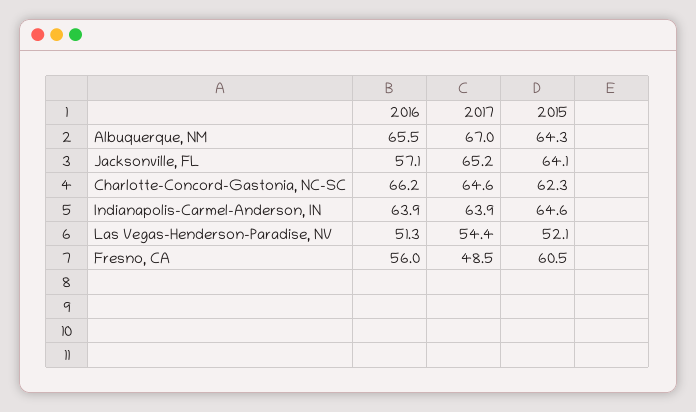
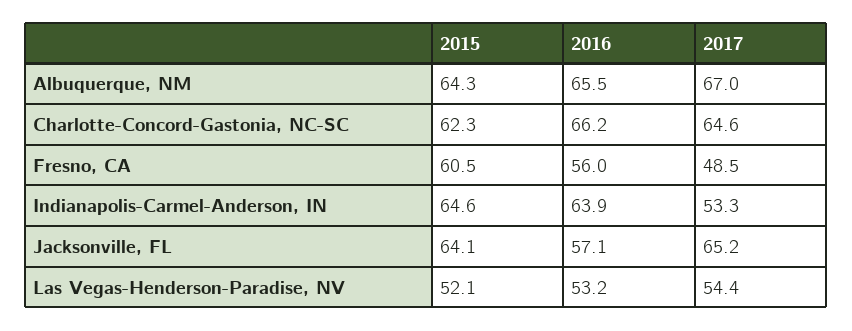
2017, Indianapolis-Carmel-Anderson, IN: 63.9 -> 53.3
2016, Las Vegas-Henderson-Paradise, NV: 51.3 -> 53.2

